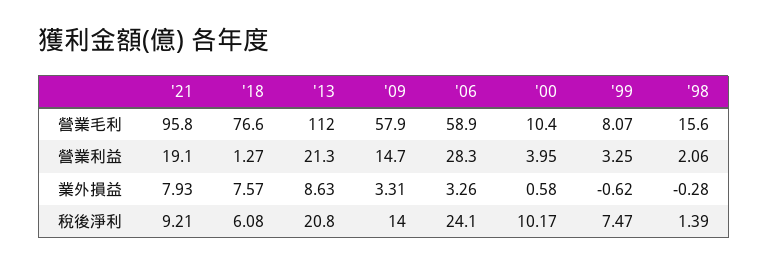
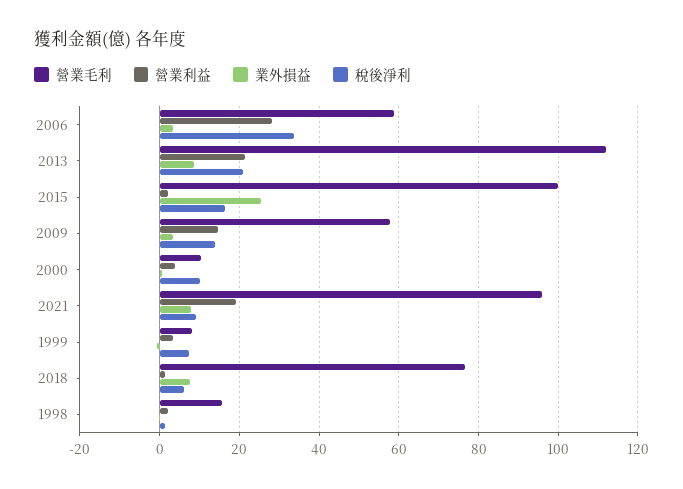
稅後淨利, '06: 24.1 -> 34
營業毛利, 2015: none -> 100
營業利益, 2015: none -> 2
業外損益, 2015: none -> 26
稅後淨利, 2015: none -> 16

